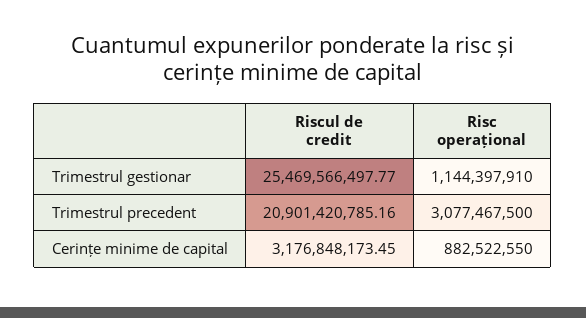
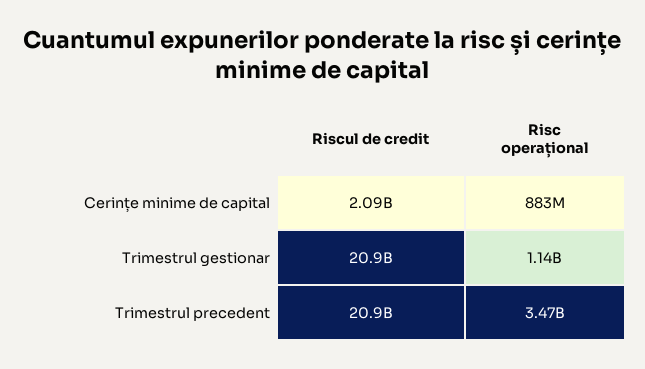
Riscul de credit, Trimestrul gestionar: 25469566497.77 -> 20900000000
Risc operațional, Trimestrul precedent: 3077467500 -> 3470000000
Riscul de credit, Cerințe minime de capital: 3176848173.45 -> 2090000000

